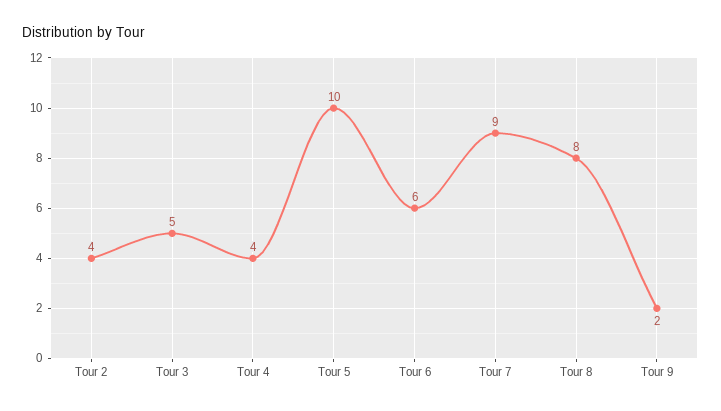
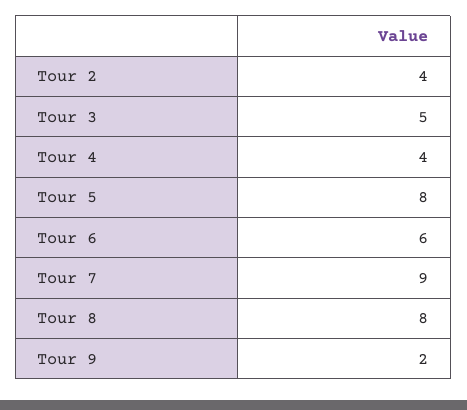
Tour 5: 10 -> 8

